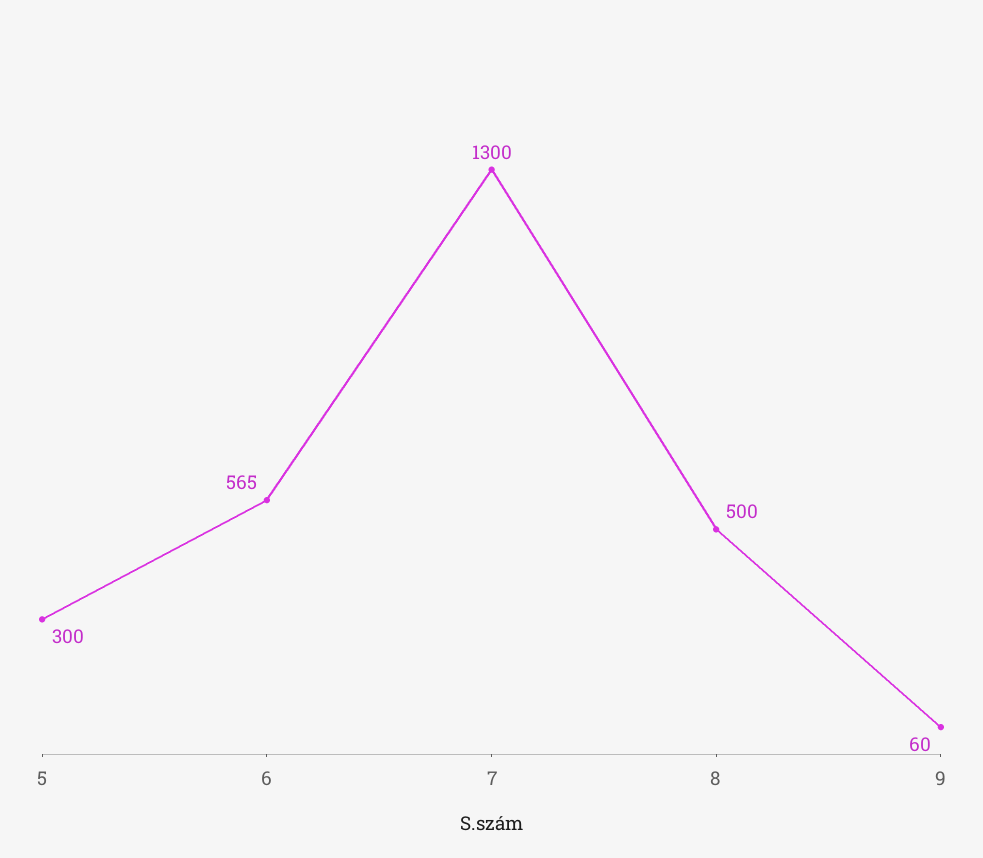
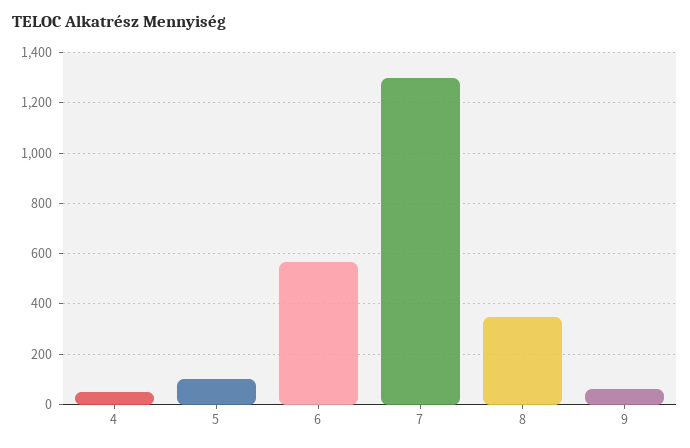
5: 300 -> 100
8: 500 -> 350
4: none -> 50

